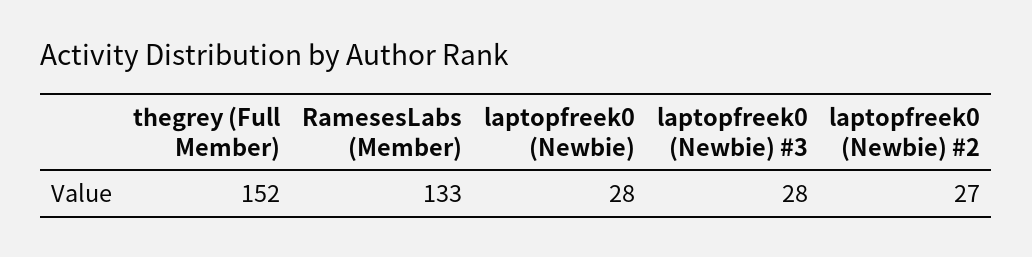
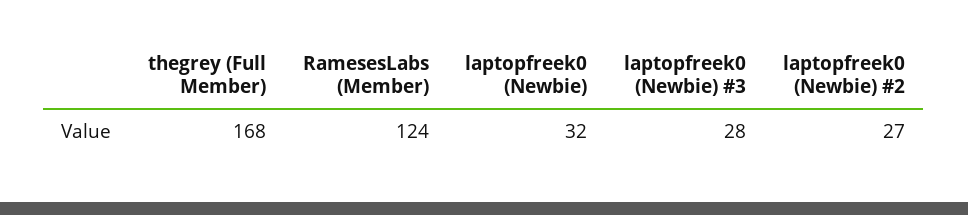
thegrey (Full Member): 152 -> 168
RamesesLabs (Member): 133 -> 124
laptopfreek0 (Newbie): 28 -> 32

